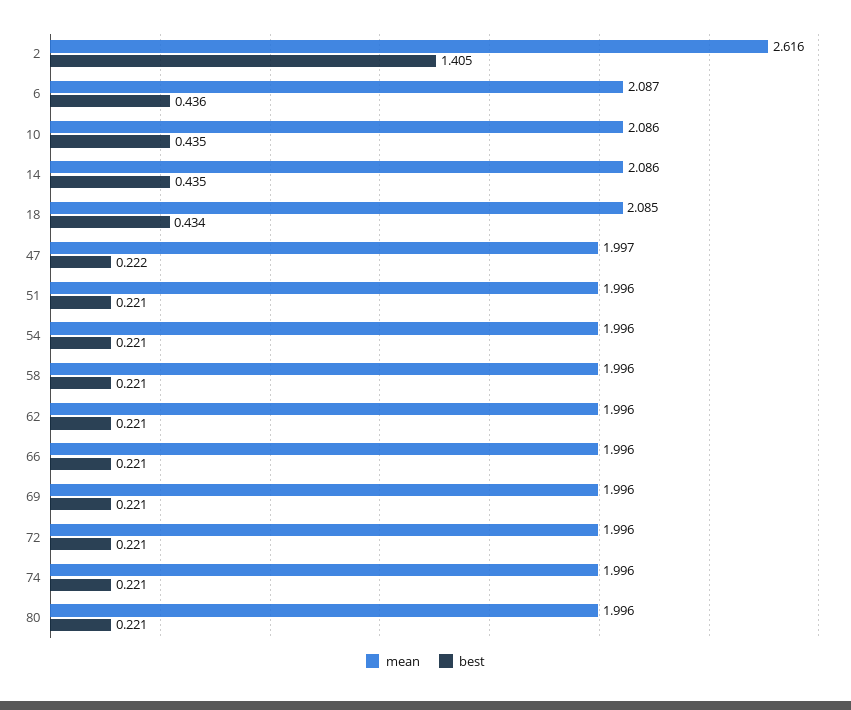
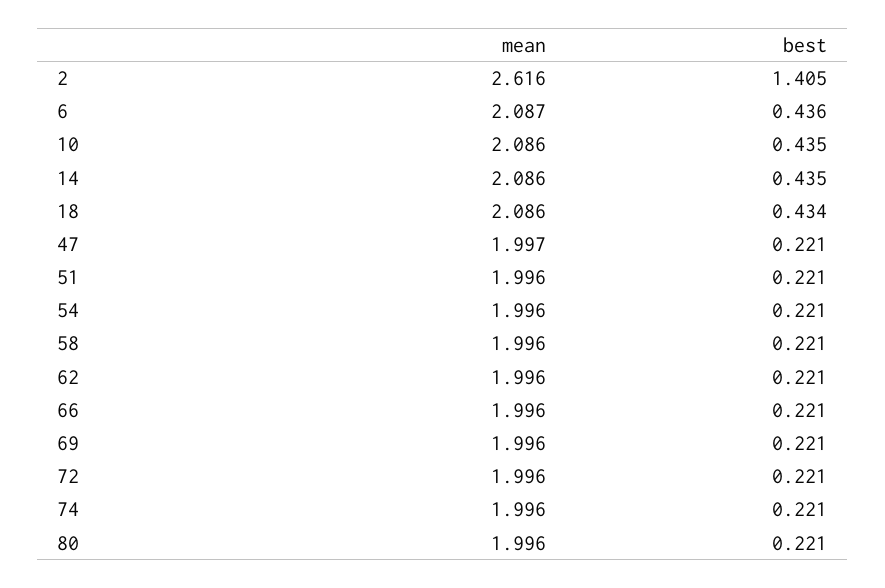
mean, 18: 2.085 -> 2.086
best, 47: 0.222 -> 0.221

